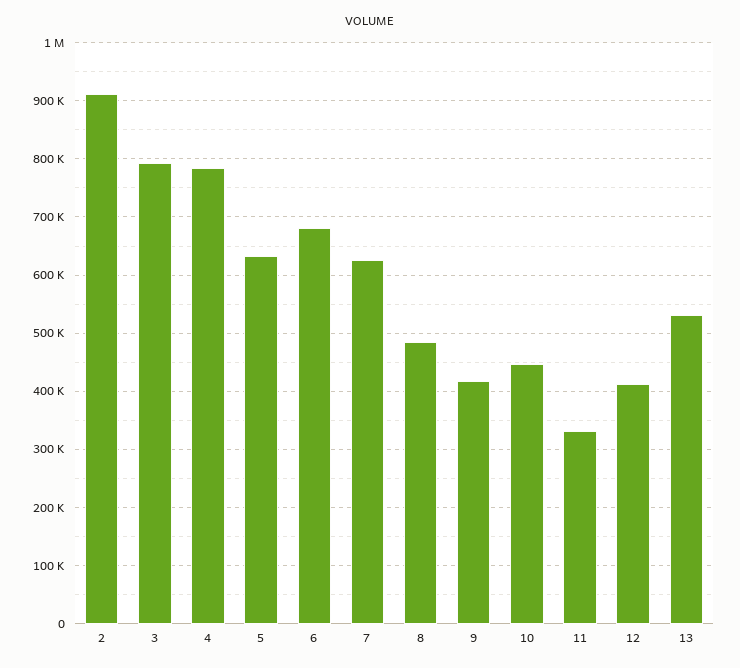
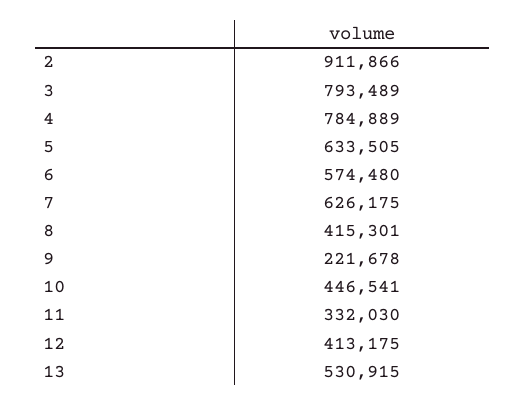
6: 680000 -> 574480
8: 480000 -> 415301
9: 420000 -> 221678

